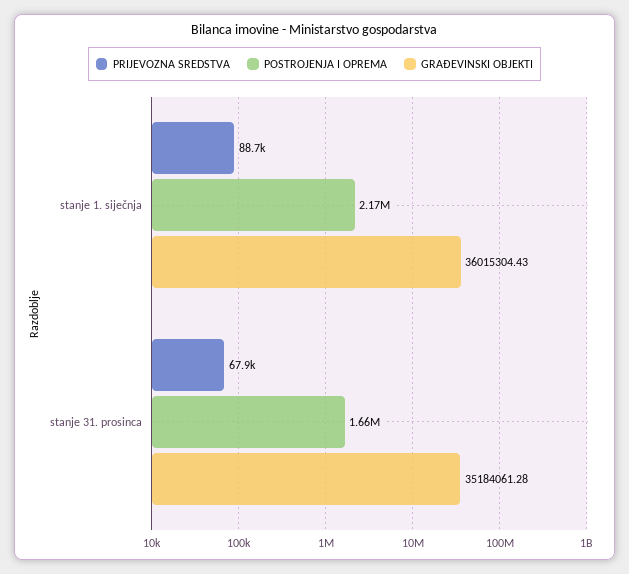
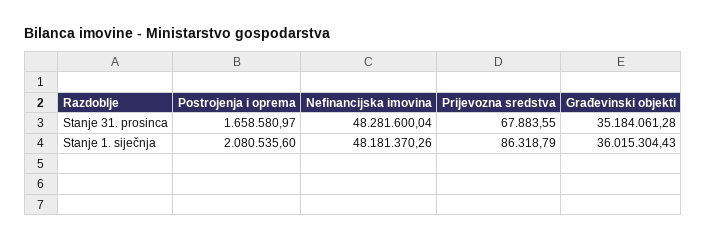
PRIJEVOZNA SREDSTVA, stanje 1. siječnja: 88700 -> 86318.79
POSTROJENJA I OPREMA, stanje 1. siječnja: 2170000 -> 2080535.6
Nefinancijska imovina, stanje 31. prosinca: none -> 48281600.04
Nefinancijska imovina, stanje 1. siječnja: none -> 48181370.26

